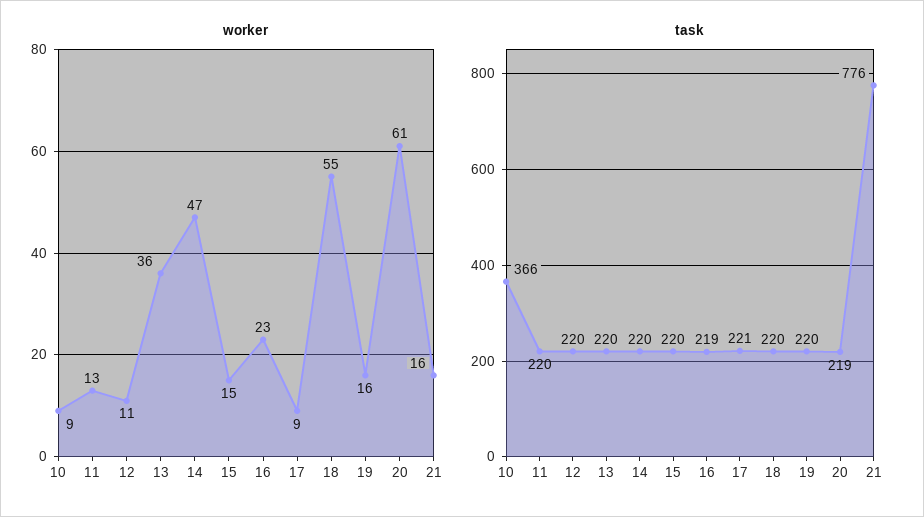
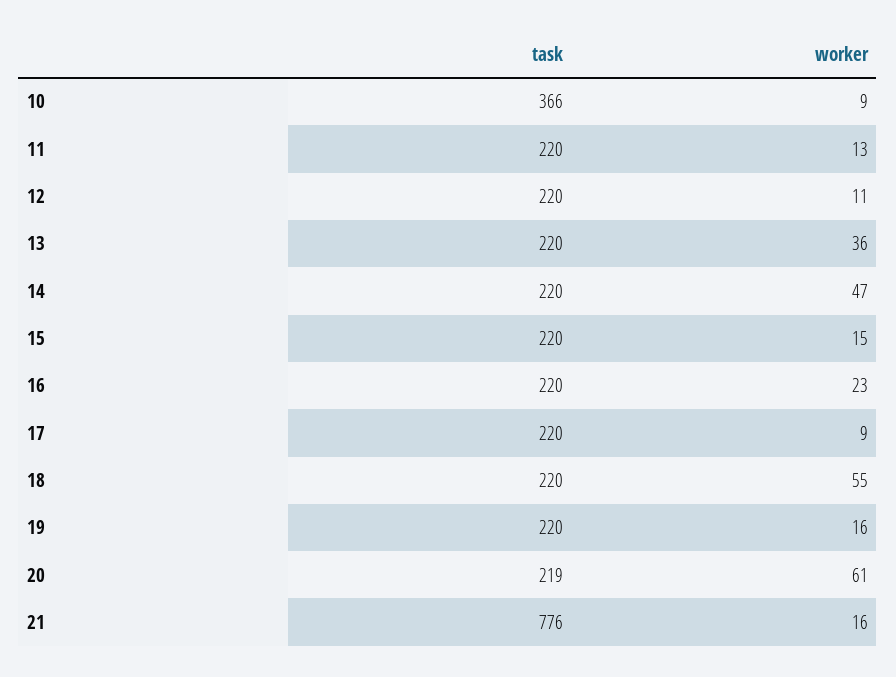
task, 16: 219 -> 220
task, 17: 221 -> 220

